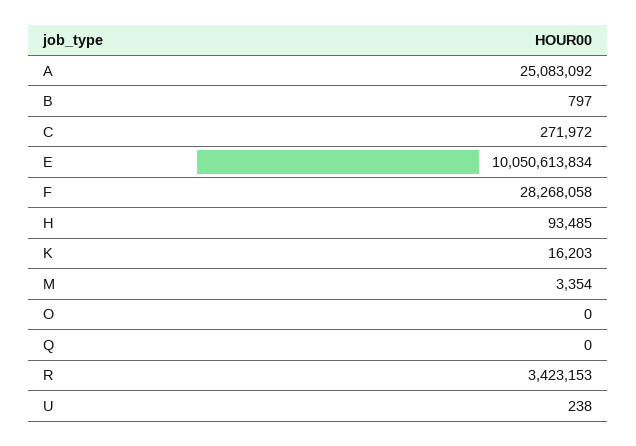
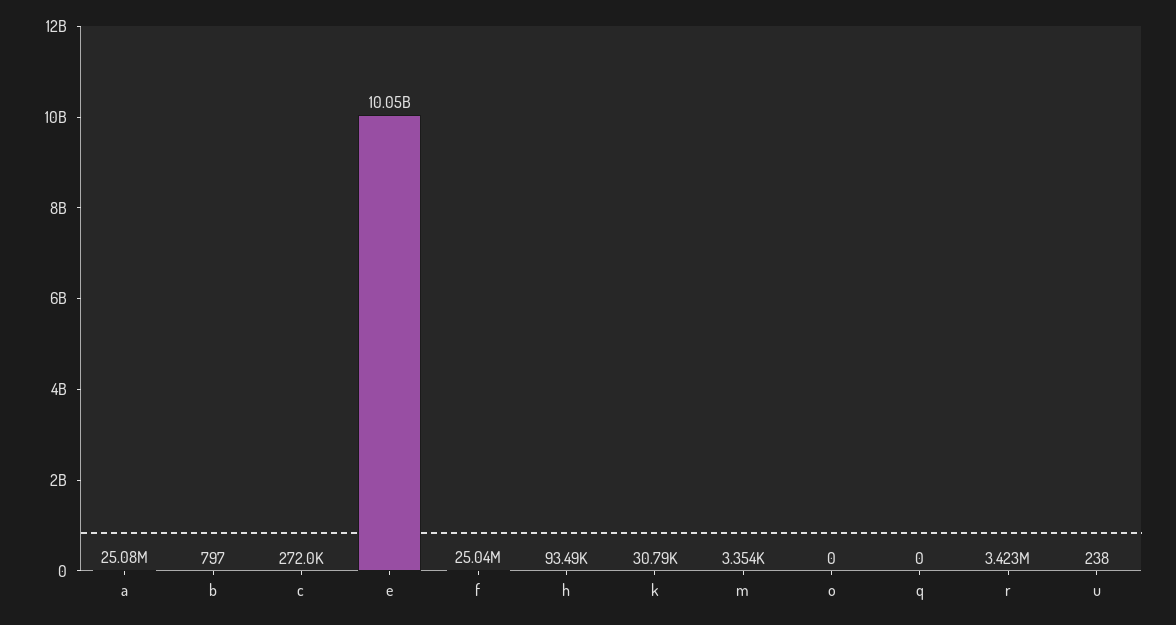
F: 28268058 -> 25040000
K: 16203 -> 30790

